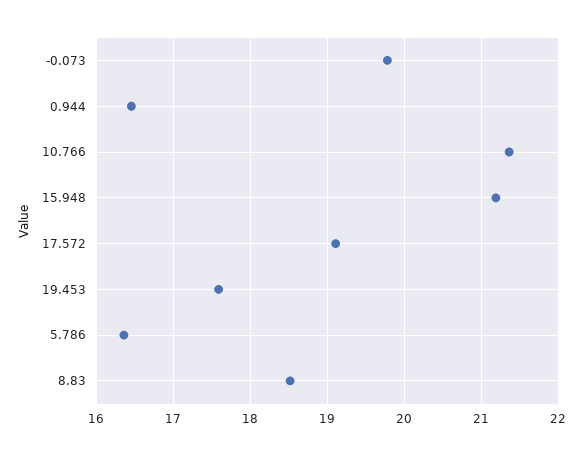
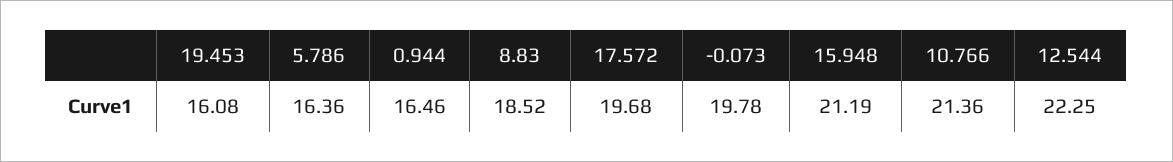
17.572: 19.1 -> 19.68
19.453: 17.6 -> 16.08
12.544: none -> 22.25

